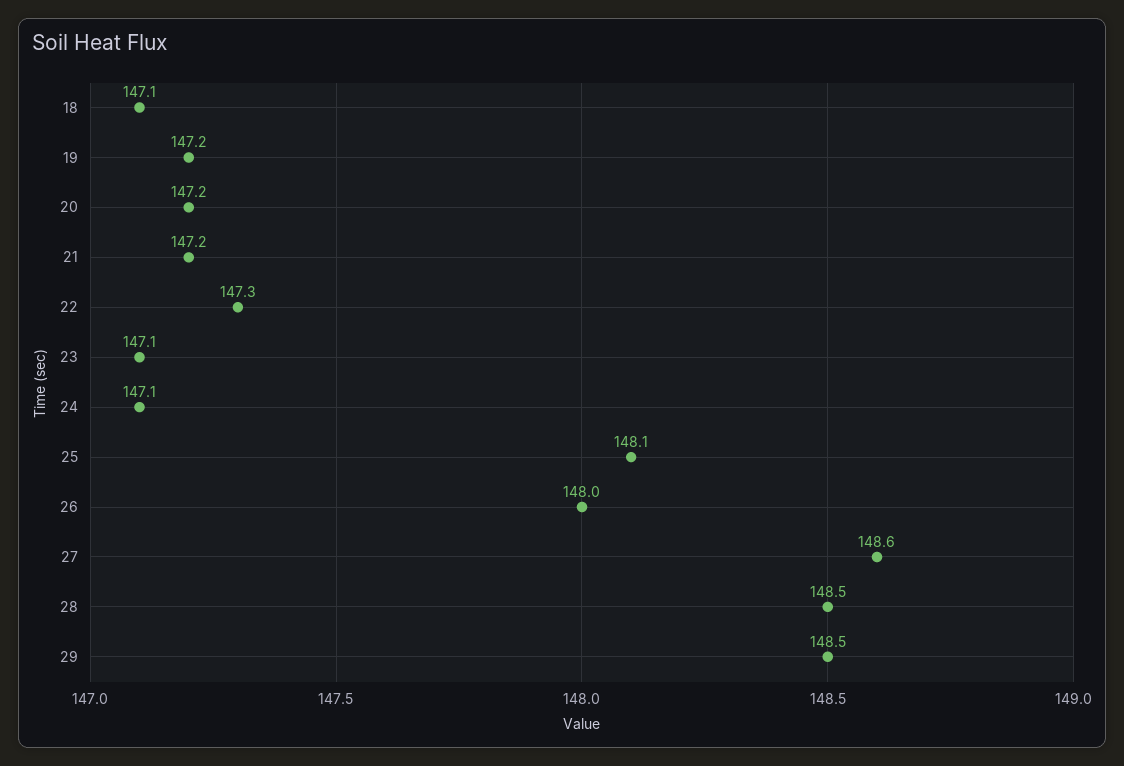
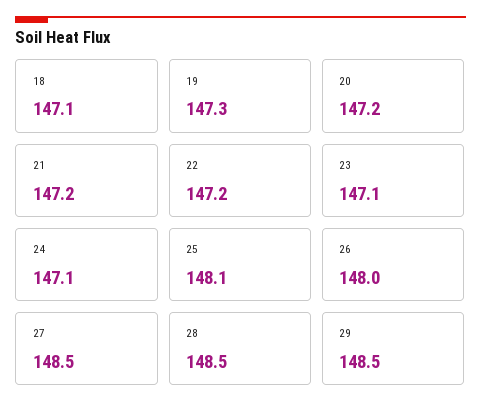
19: 147.2 -> 147.3
22: 147.3 -> 147.2
27: 148.6 -> 148.5

